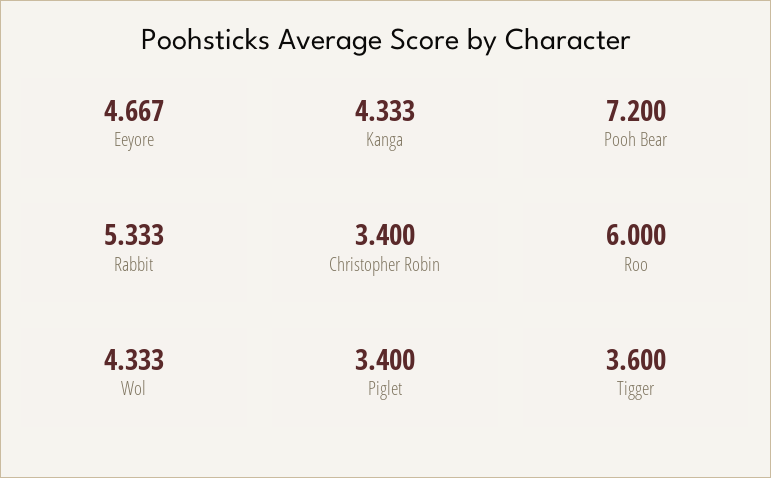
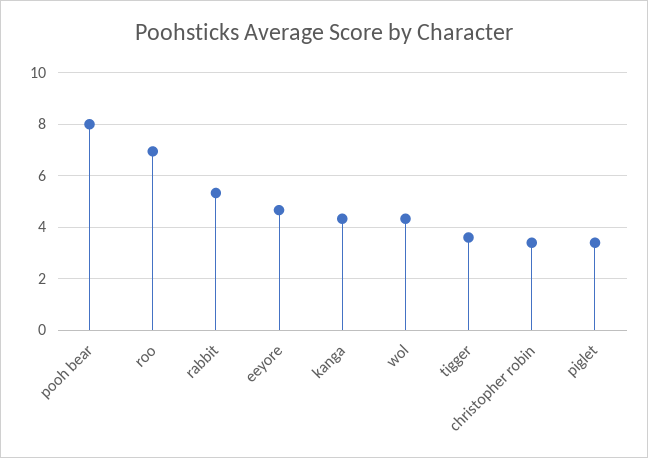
Pooh Bear: 7.2 -> 8
Roo: 6 -> 7

